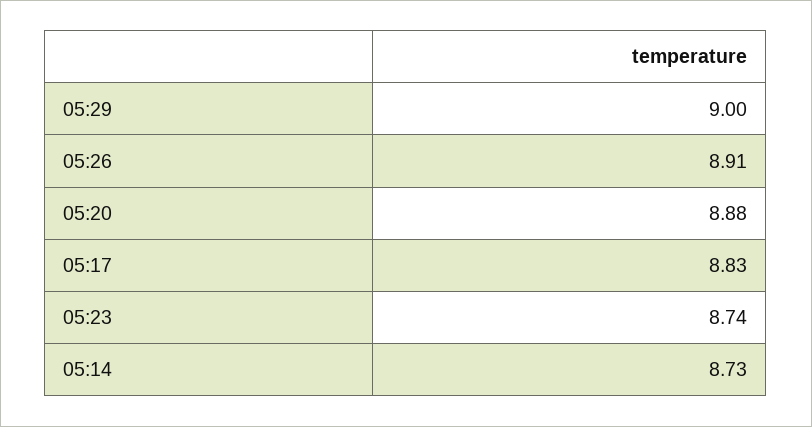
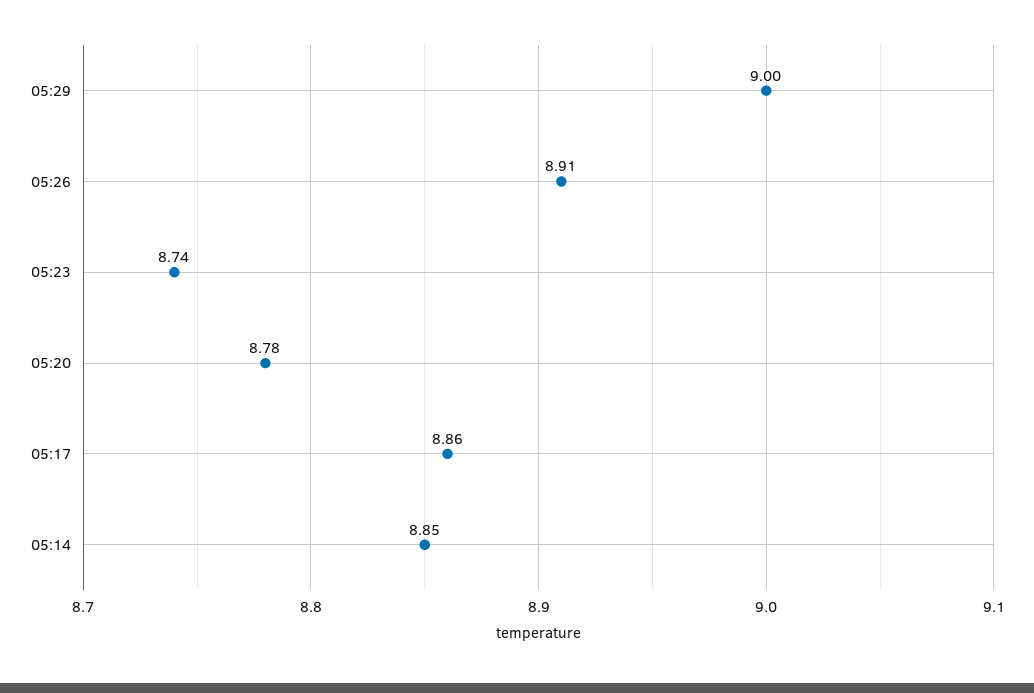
05:20: 8.88 -> 8.78
05:17: 8.83 -> 8.86
05:14: 8.73 -> 8.85

